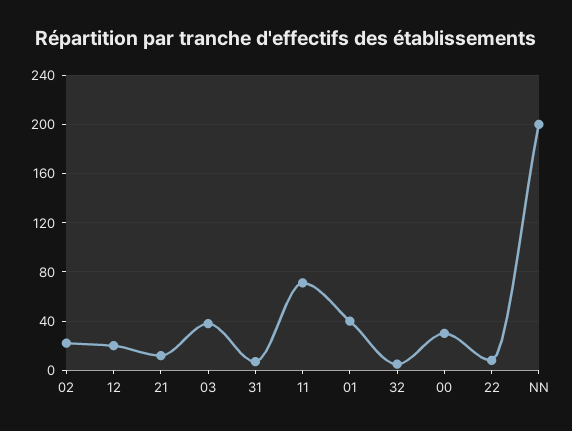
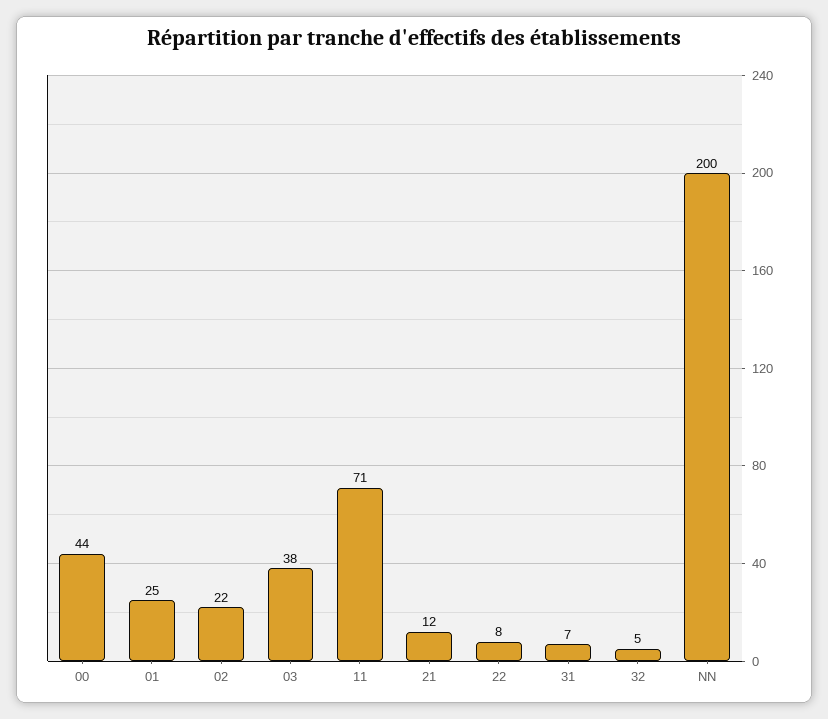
12: 20 -> none
01: 40 -> 25
00: 30 -> 44

